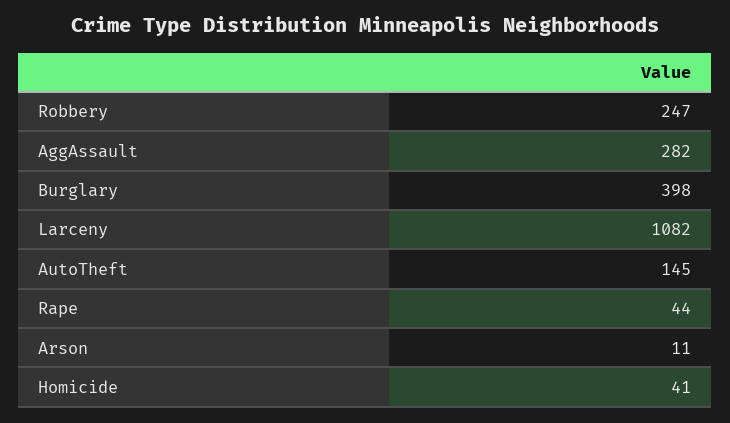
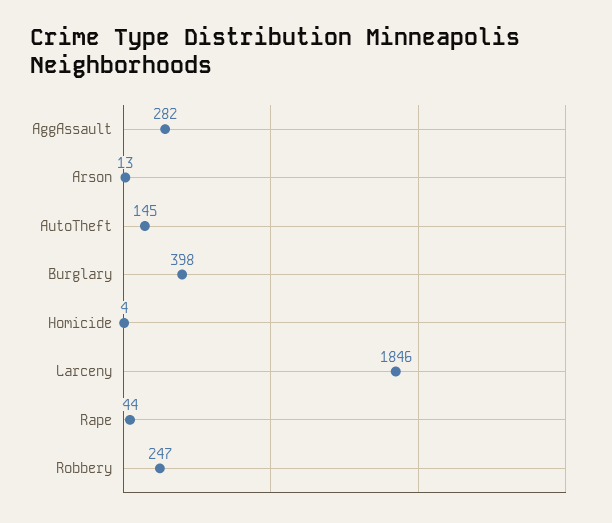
Larceny: 1082 -> 1846
Arson: 11 -> 13
Homicide: 41 -> 4

